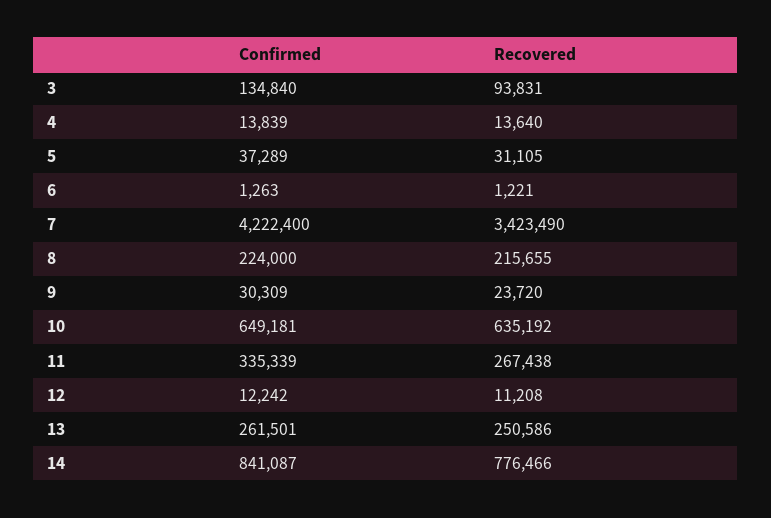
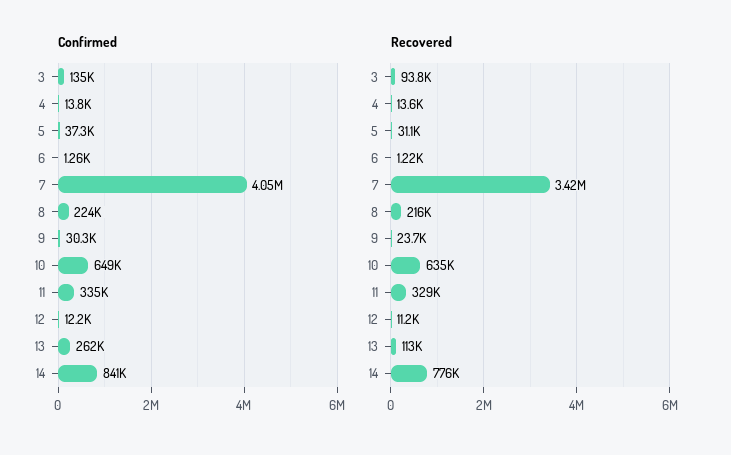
Confirmed, 7: 4222400 -> 4050000
Recovered, 11: 267438 -> 329000
Recovered, 13: 250586 -> 113000

